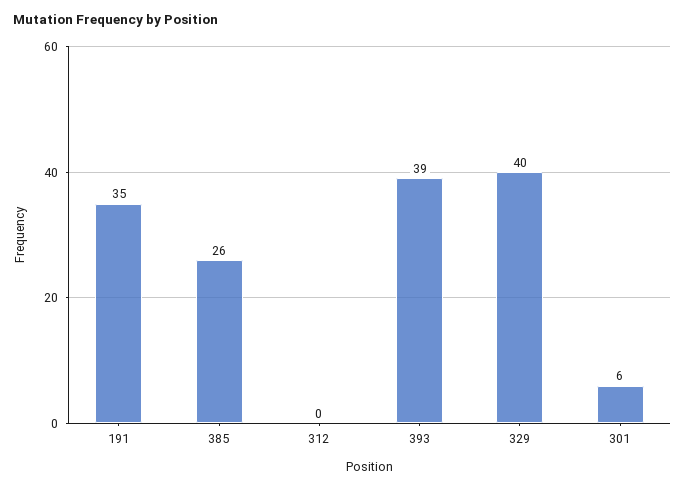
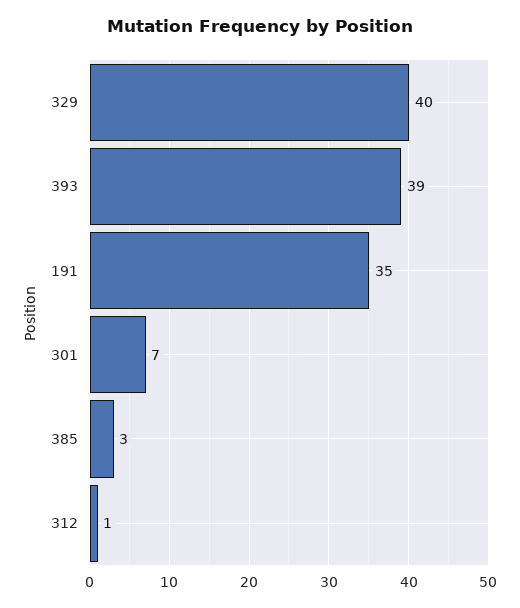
385: 26 -> 3
312: 0 -> 1
301: 6 -> 7

